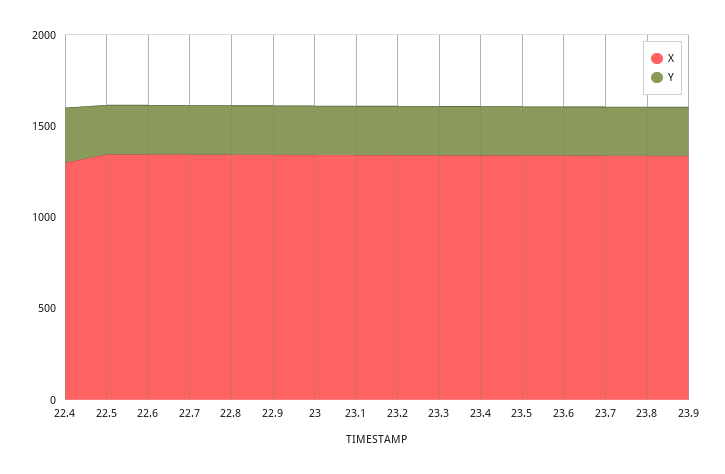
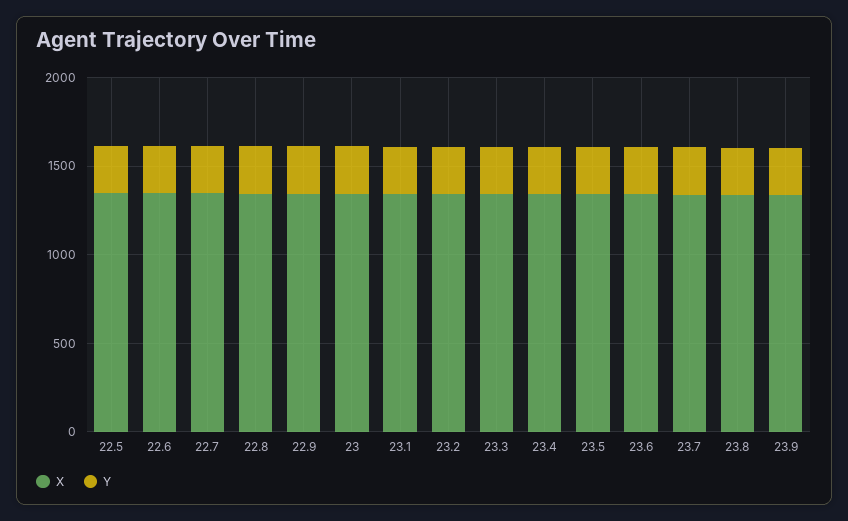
X, 22.4: 1300 -> none
Y, 22.4: 300 -> none

